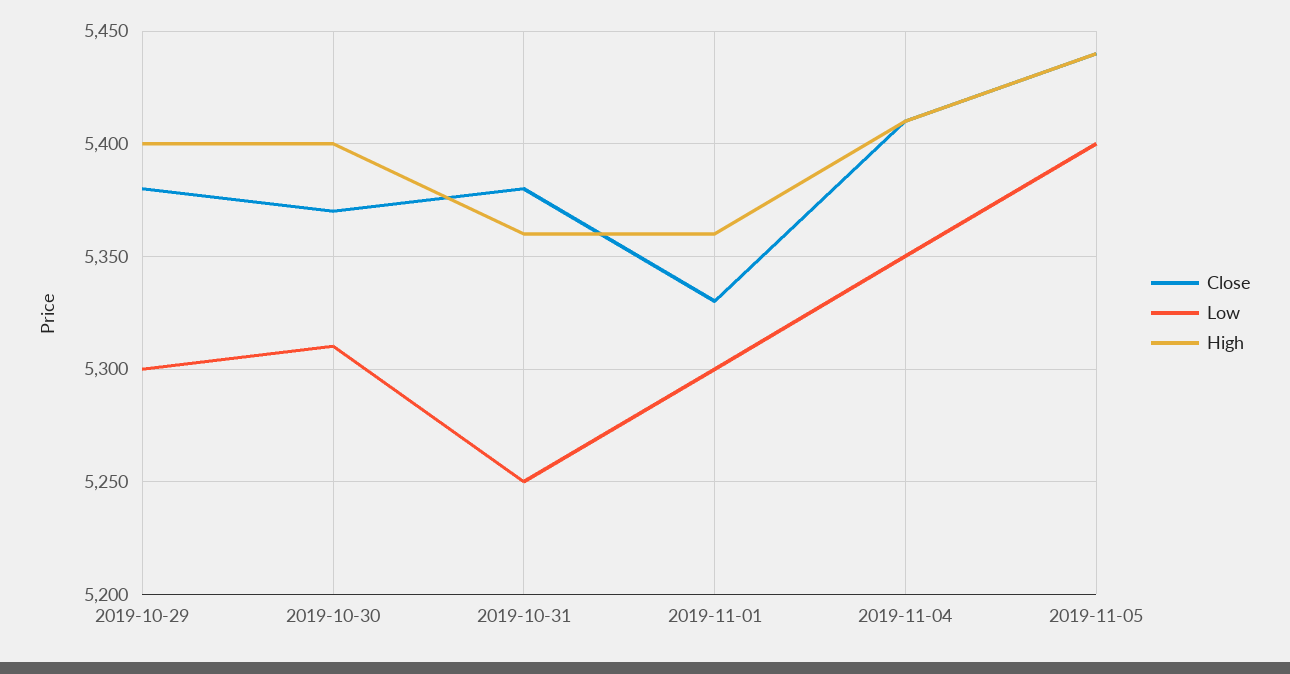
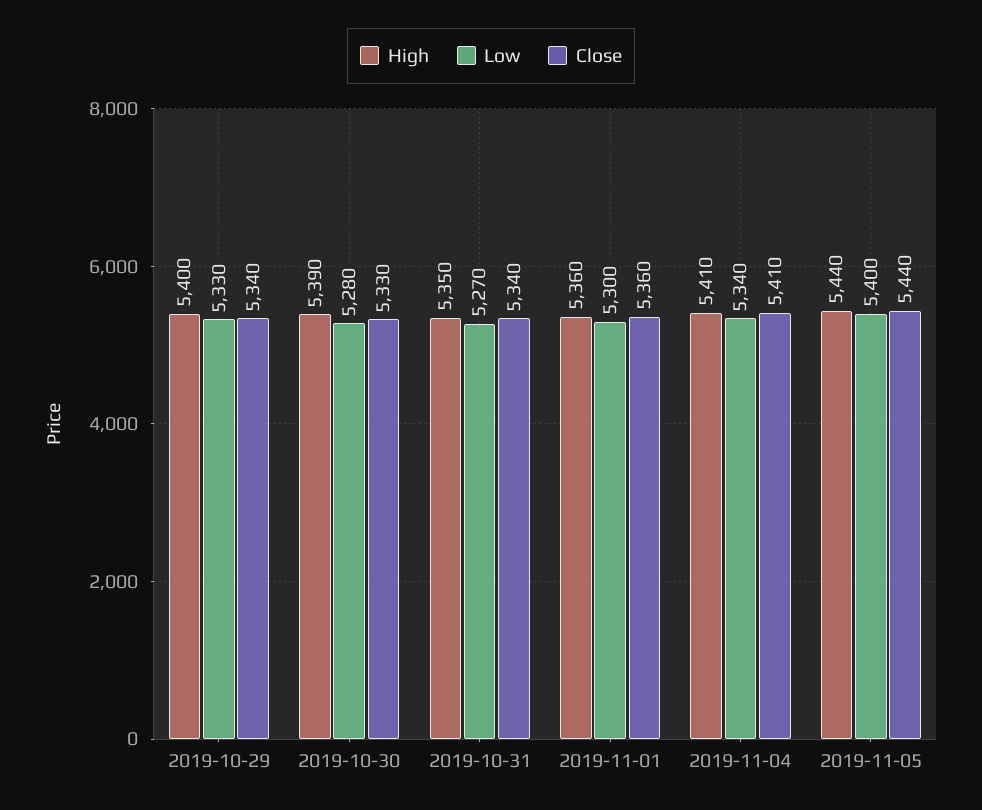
Close, 2019-10-29: 5380 -> 5340
Low, 2019-10-29: 5300 -> 5330
Close, 2019-10-30: 5370 -> 5330
Low, 2019-10-30: 5310 -> 5280
High, 2019-10-30: 5400 -> 5390
Close, 2019-10-31: 5380 -> 5340
Low, 2019-10-31: 5250 -> 5270
High, 2019-10-31: 5360 -> 5350
Close, 2019-11-01: 5330 -> 5360
Low, 2019-11-04: 5350 -> 5340

